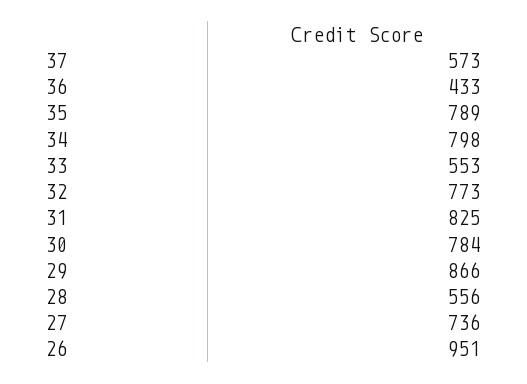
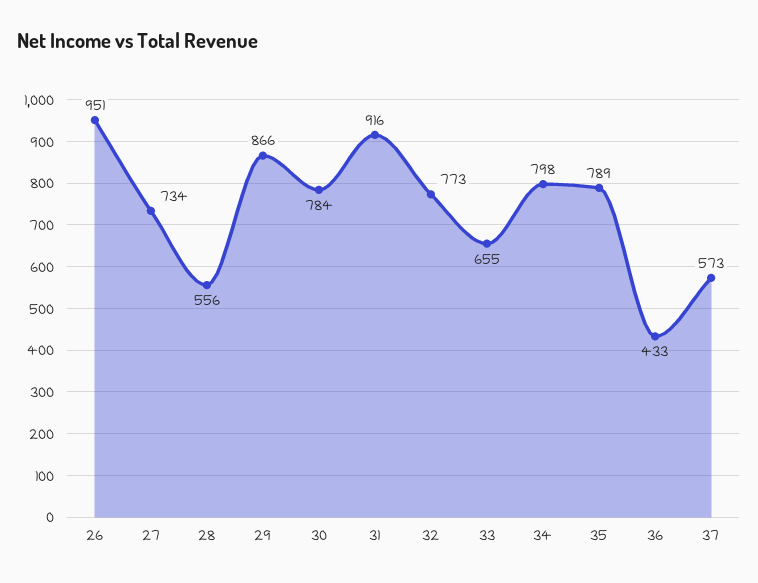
33: 553 -> 655
31: 825 -> 916
27: 736 -> 734

